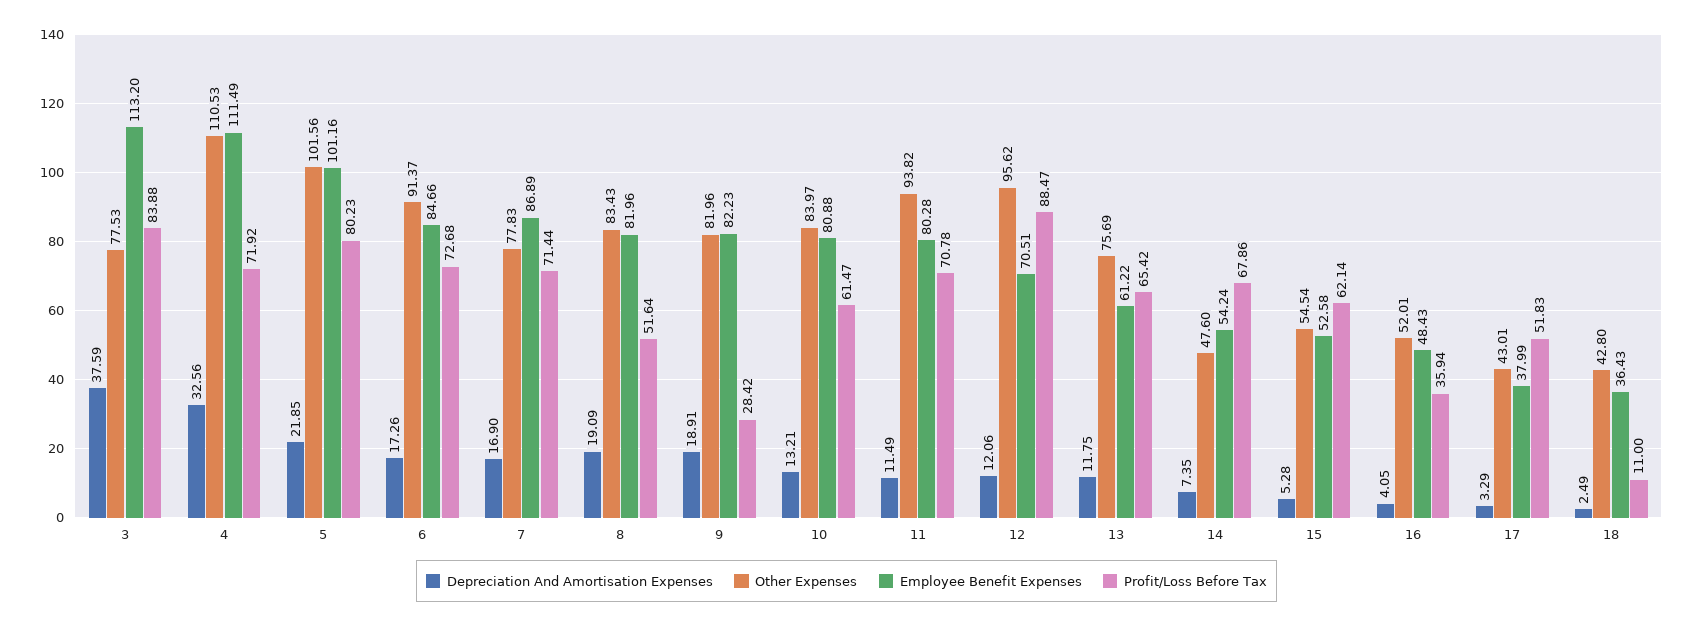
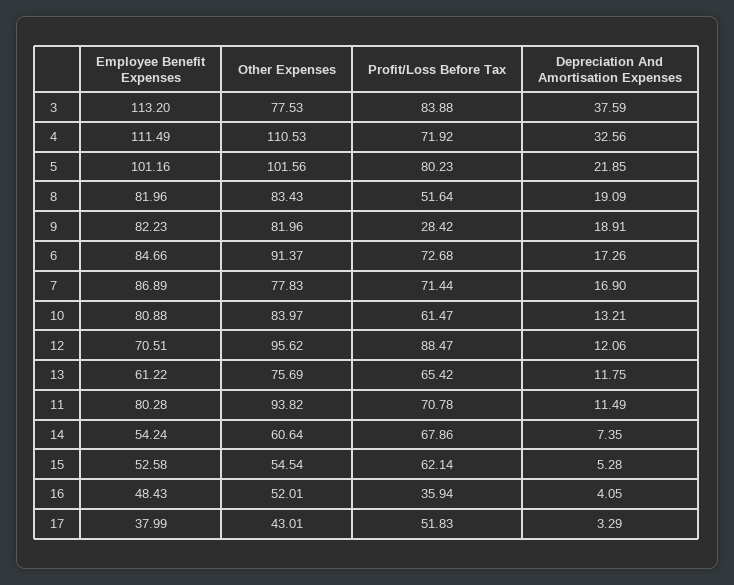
Other Expenses, 14: 47.6 -> 60.64
Depreciation And Amortisation Expenses, 18: 2.49 -> none
Other Expenses, 18: 42.8 -> none
Employee Benefit Expenses, 18: 36.43 -> none
Profit/Loss Before Tax, 18: 11 -> none

